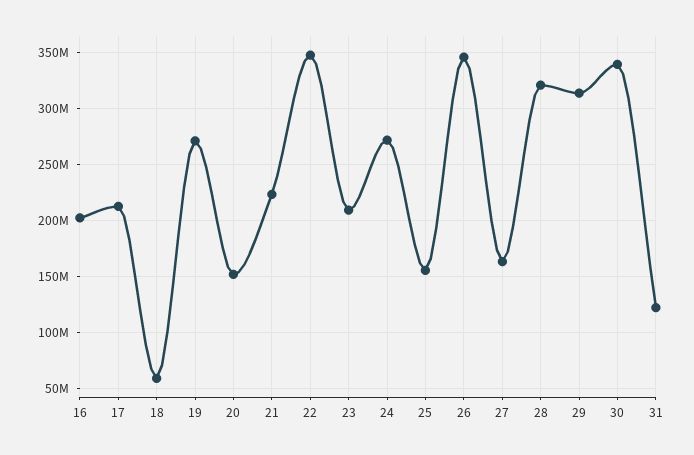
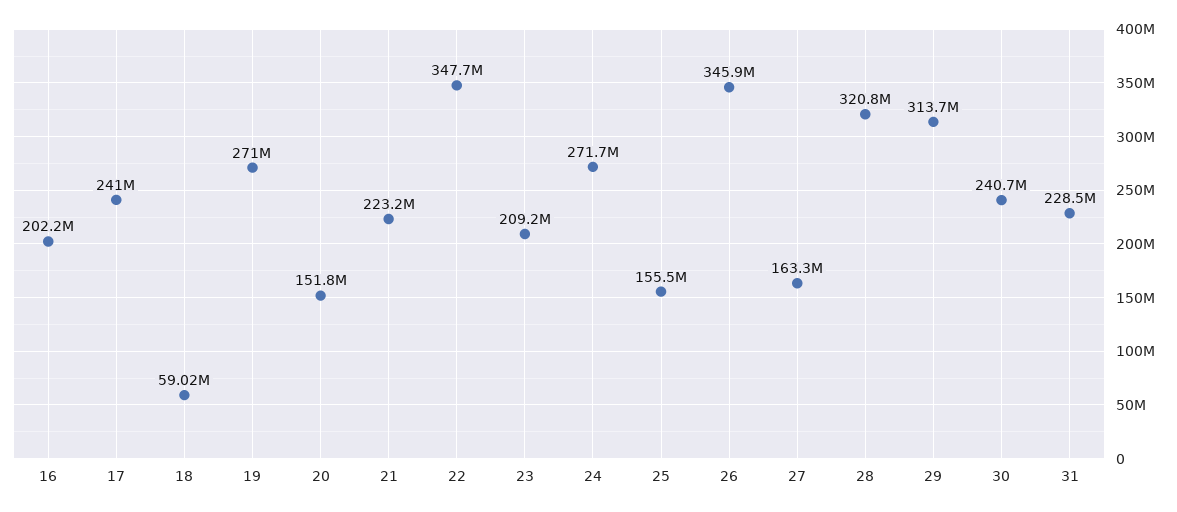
17: 210000000 -> 241000000
30: 340000000 -> 240700000
31: 120000000 -> 228500000

